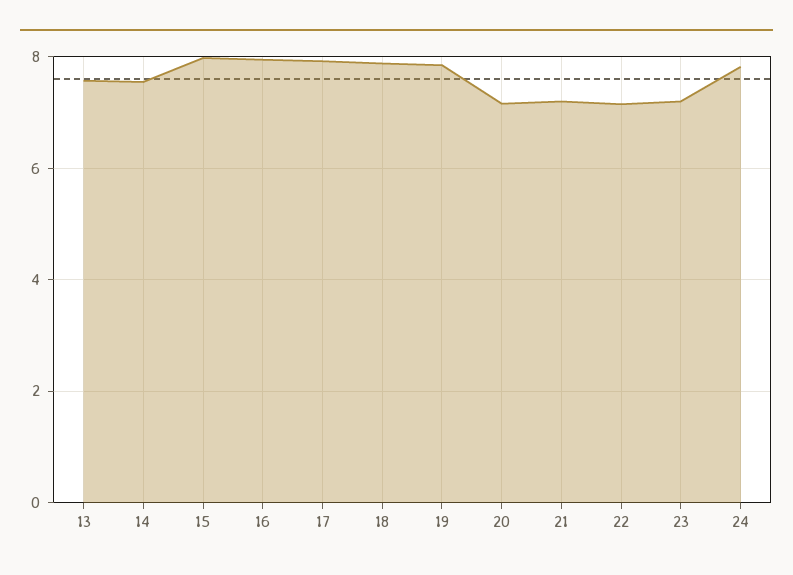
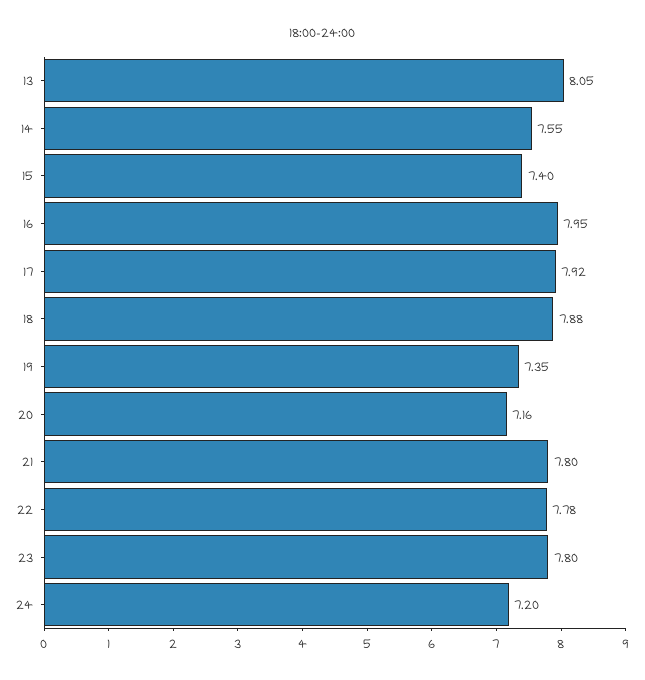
13: 7.6 -> 8.05
15: 8 -> 7.4
19: 7.8 -> 7.35
21: 7.2 -> 7.8
22: 7.2 -> 7.78
23: 7.2 -> 7.8
24: 7.8 -> 7.2

